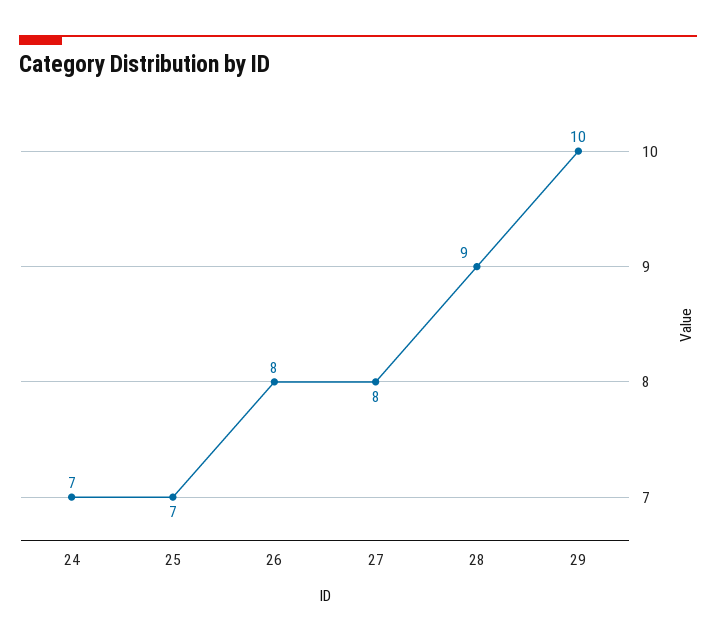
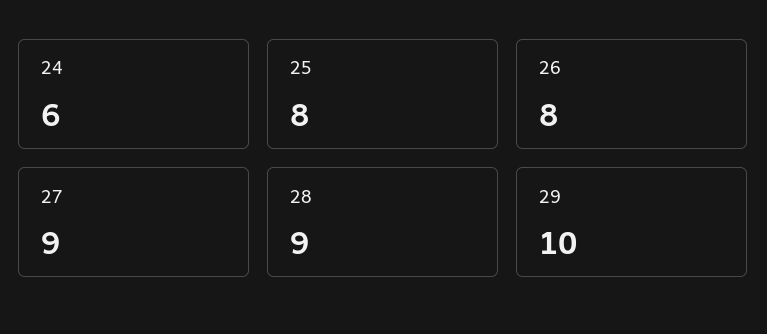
24: 7 -> 6
25: 7 -> 8
27: 8 -> 9

